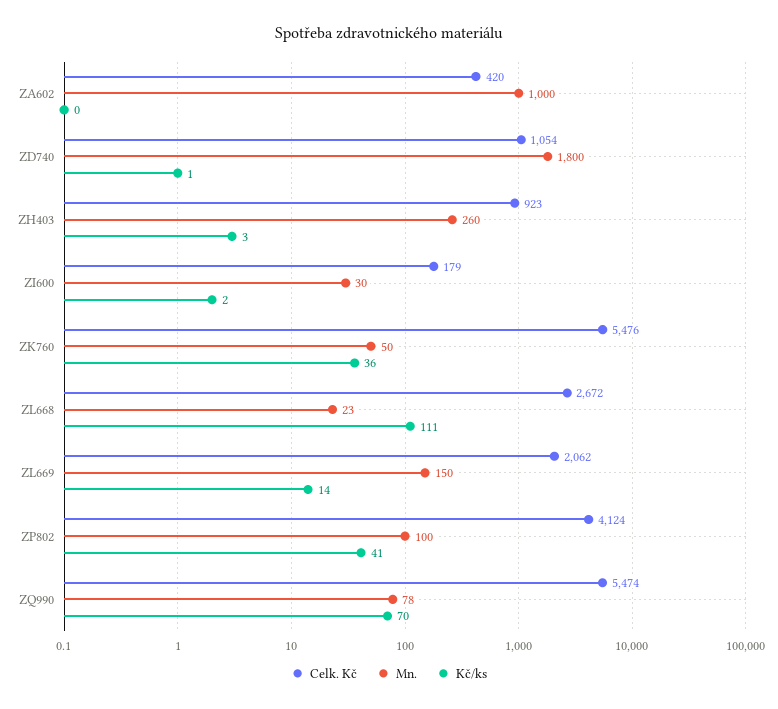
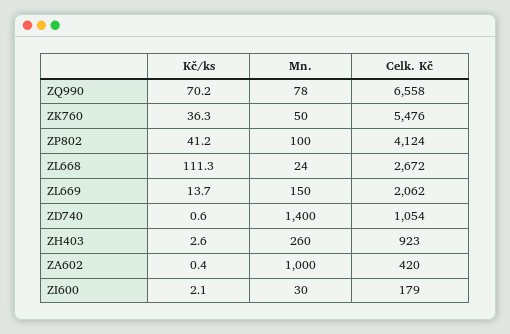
Mn., ZD740: 1800 -> 1400
Mn., ZL668: 23 -> 24
Celk. Kč, ZQ990: 5474 -> 6558

